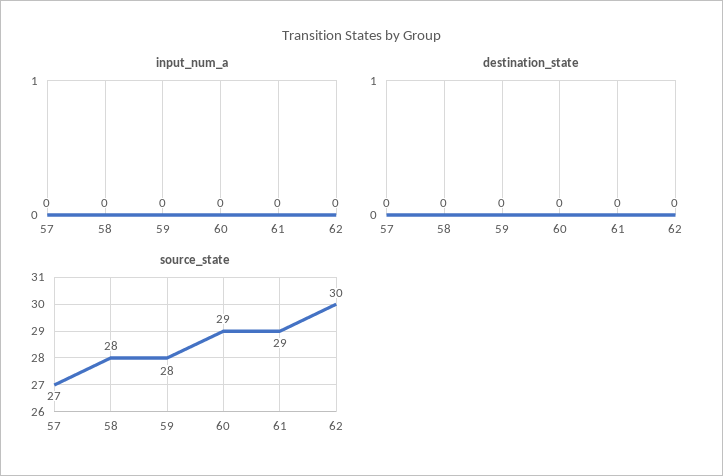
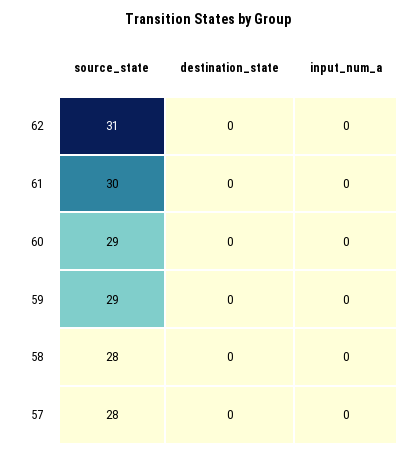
source_state, 57: 27 -> 28
source_state, 59: 28 -> 29
source_state, 61: 29 -> 30
source_state, 62: 30 -> 31

